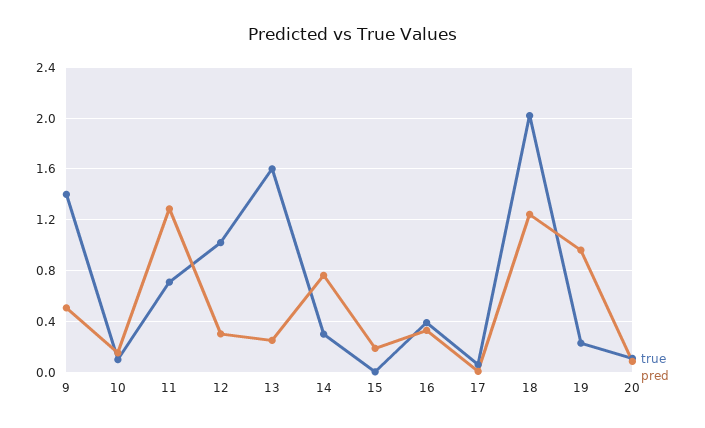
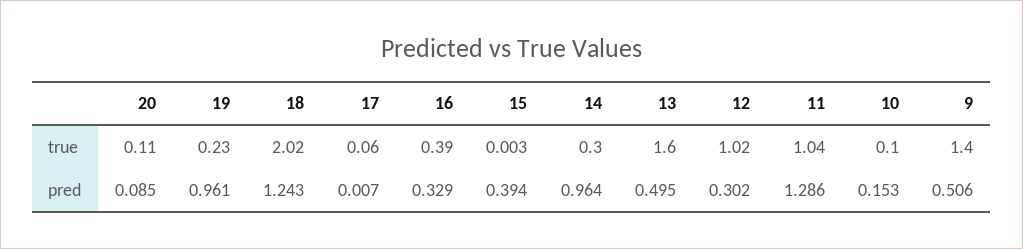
true, 11: 0.7 -> 1.04
pred, 13: 0.25 -> 0.495
pred, 14: 0.75 -> 0.964
pred, 15: 0.2 -> 0.394

